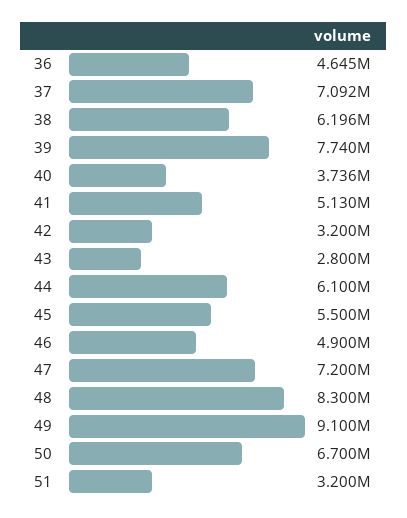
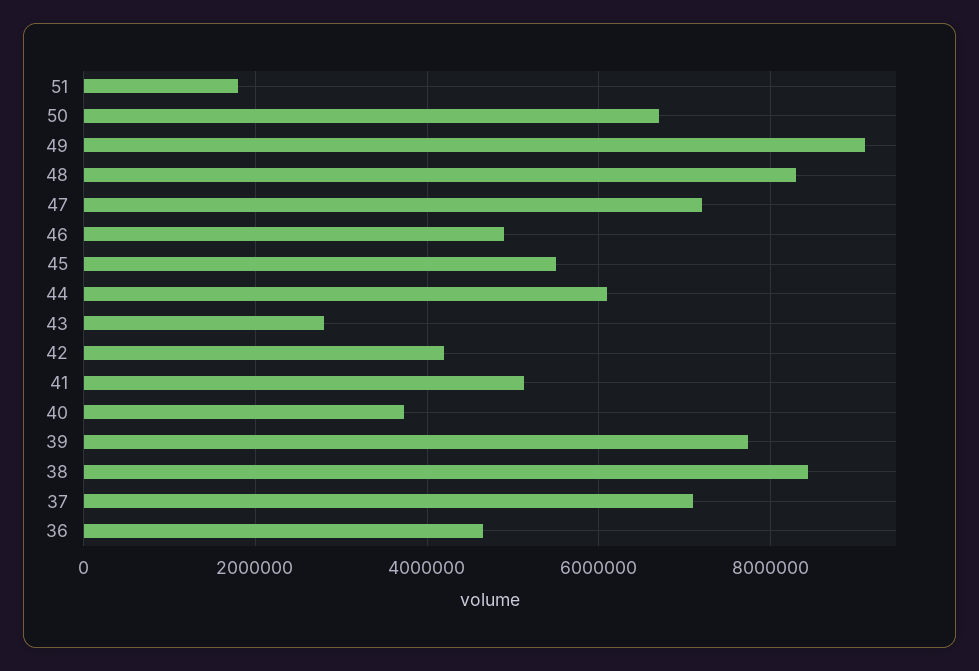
38: 6196000 -> 8400000
42: 3200000 -> 4200000
51: 3200000 -> 1800000

